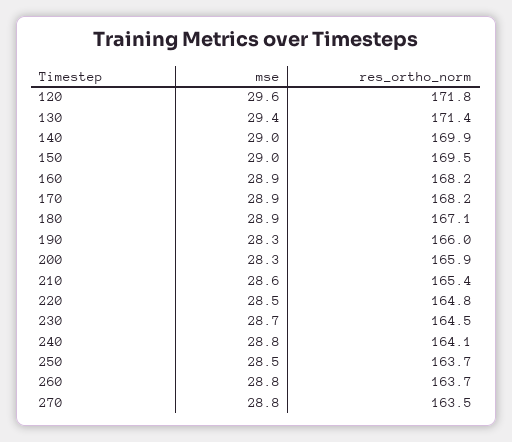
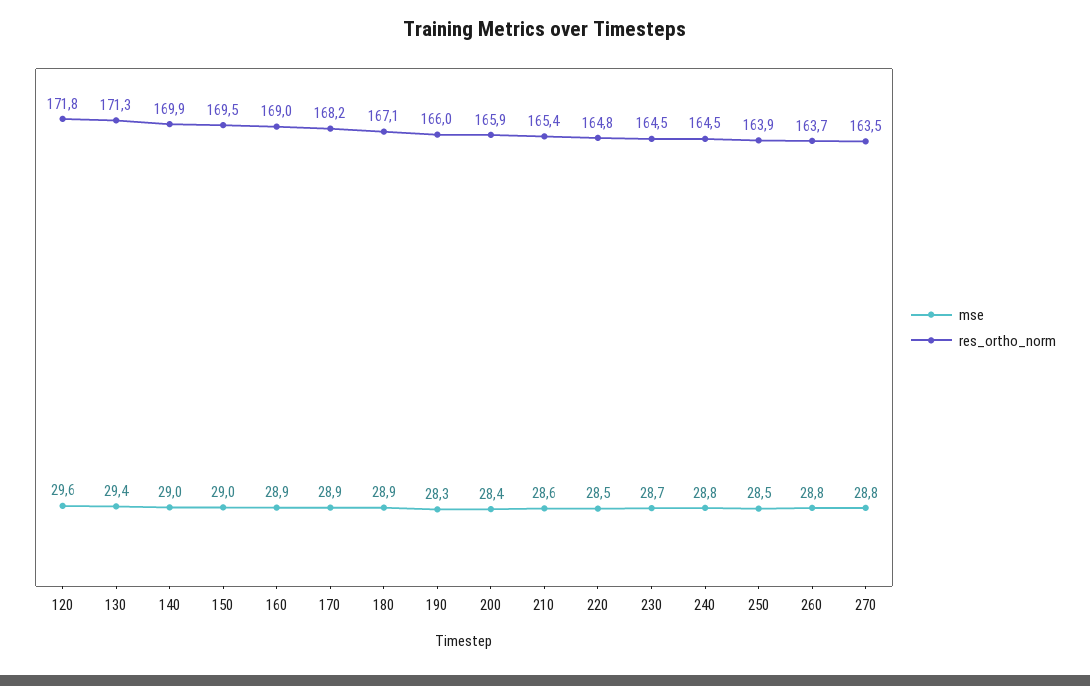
res_ortho_norm, 130: 171.4 -> 171.3
res_ortho_norm, 160: 168.2 -> 169
mse, 200: 28.3 -> 28.4
res_ortho_norm, 240: 164.1 -> 164.5
res_ortho_norm, 250: 163.7 -> 163.9

